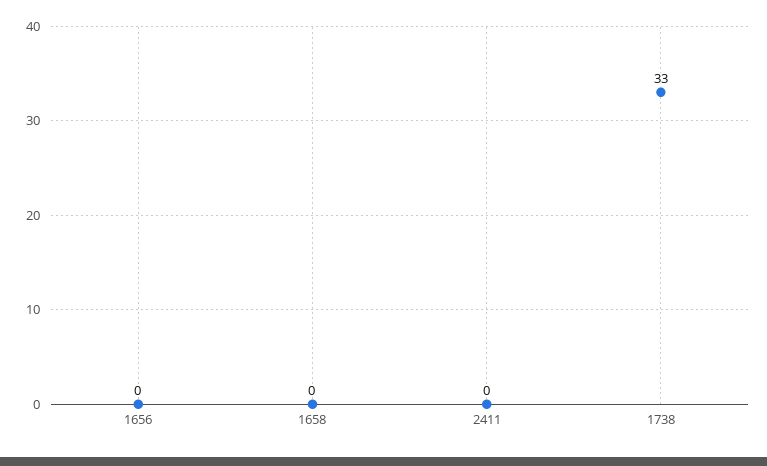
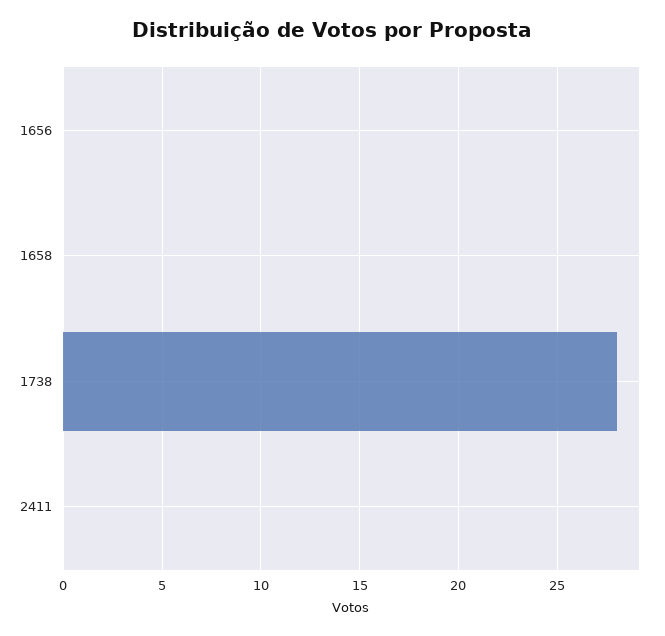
1738: 33 -> 28

